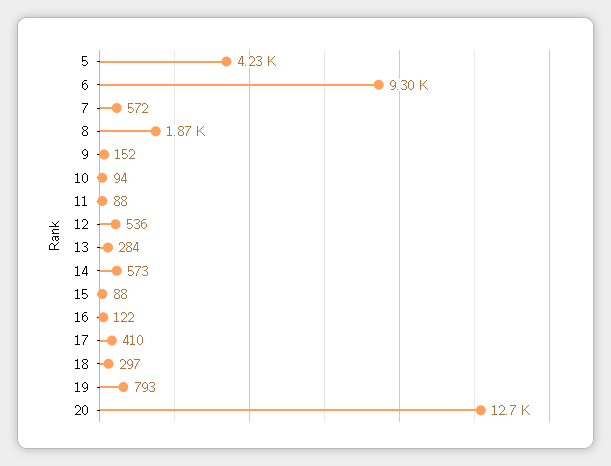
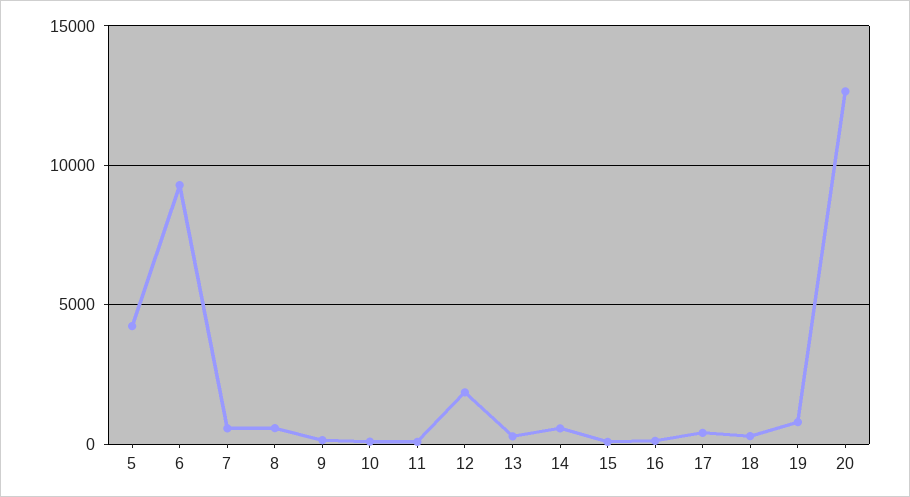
8: 1870 -> 500
12: 536 -> 2000

